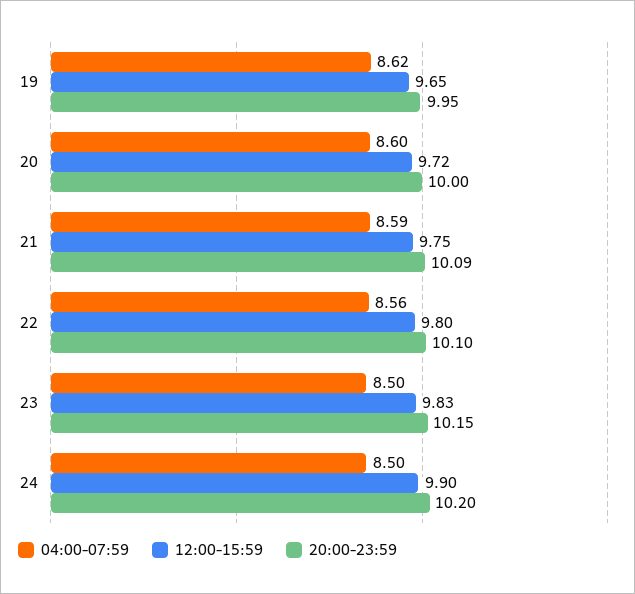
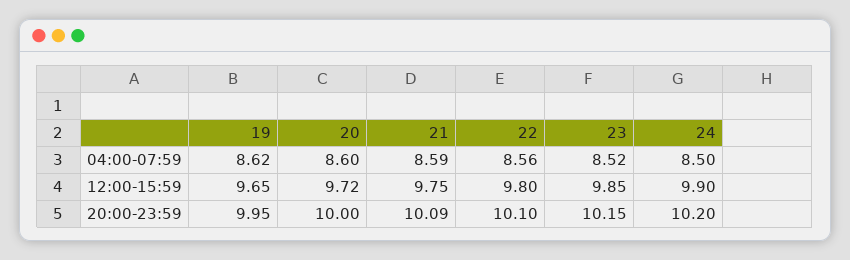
04:00-07:59, 23: 8.5 -> 8.52
12:00-15:59, 23: 9.83 -> 9.85

